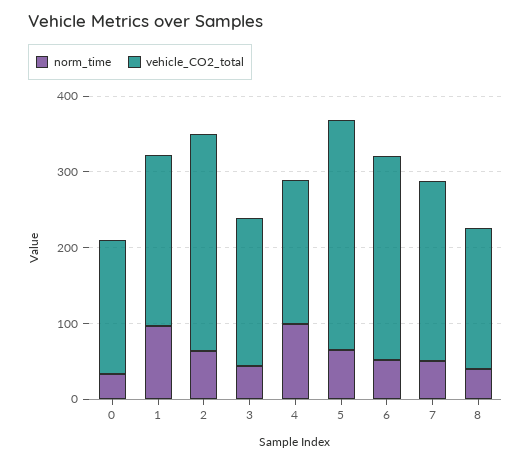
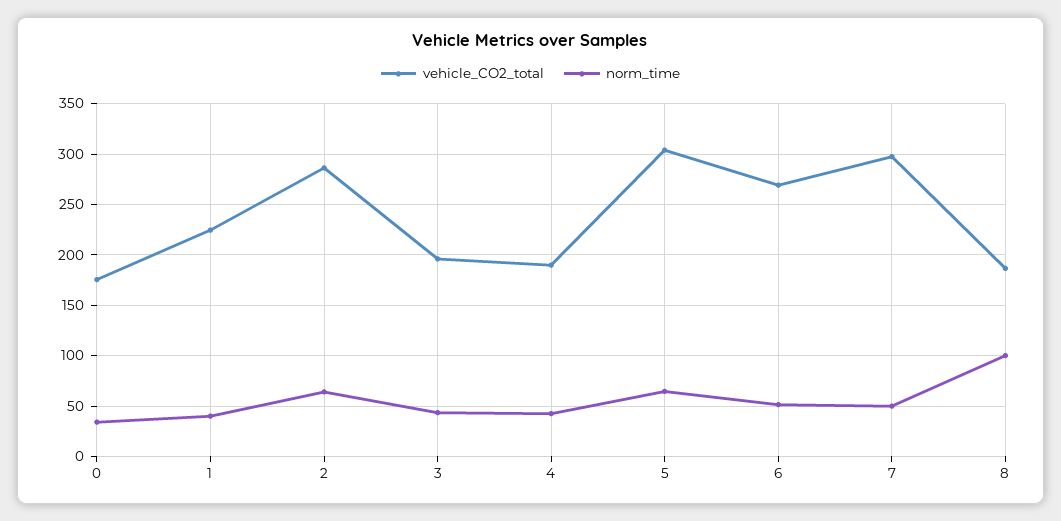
norm_time, 1: 100 -> 40
norm_time, 4: 100 -> 40
vehicle_CO2_total, 7: 240 -> 300
norm_time, 8: 40 -> 100

